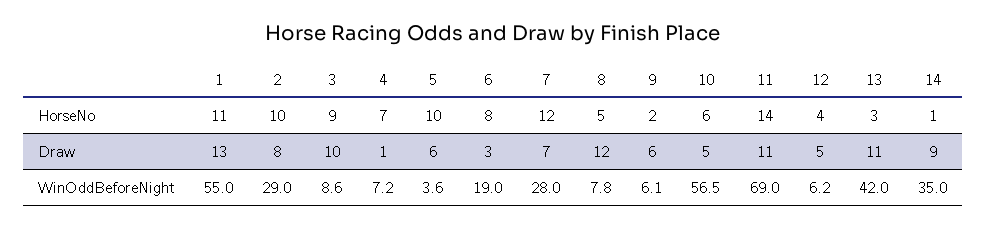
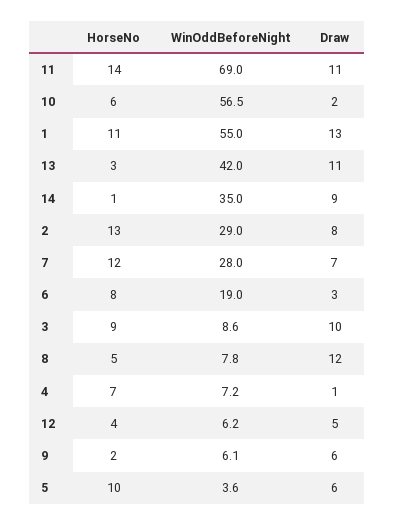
2, HorseNo: 10 -> 13
10, Draw: 5 -> 2

